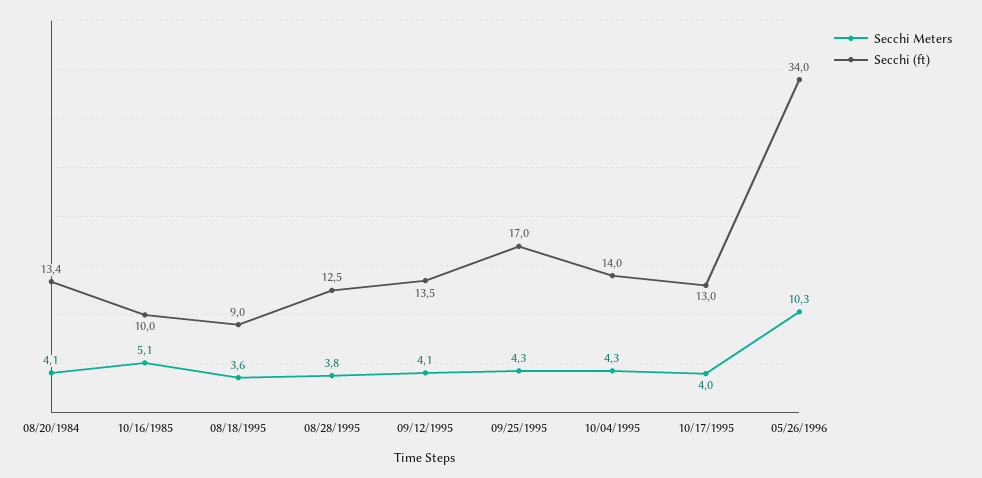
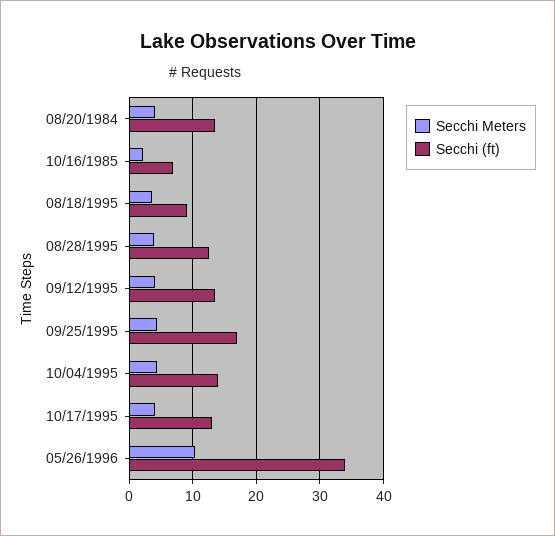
Secchi Meters, 10/16/1985: 5.1 -> 2
Secchi (ft), 10/16/1985: 10 -> 7

